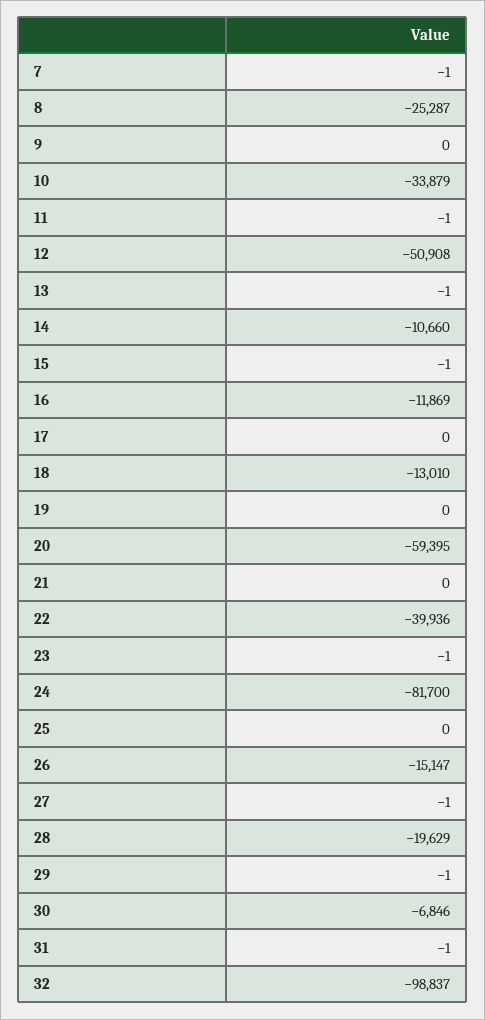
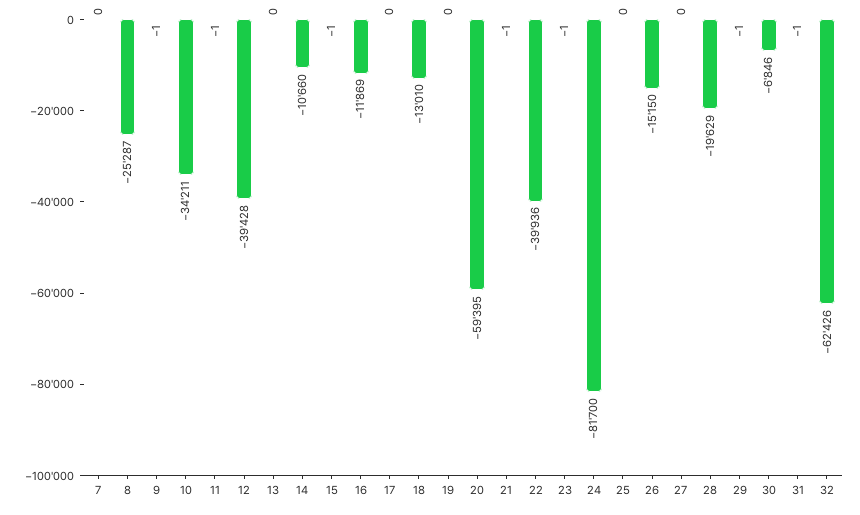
7: -1 -> 0
9: 0 -> -1
10: -33879 -> -34211
12: -50908 -> -39428
13: -1 -> 0
21: 0 -> -1
26: -15147 -> -15150
27: -1 -> 0
32: -98837 -> -62426

